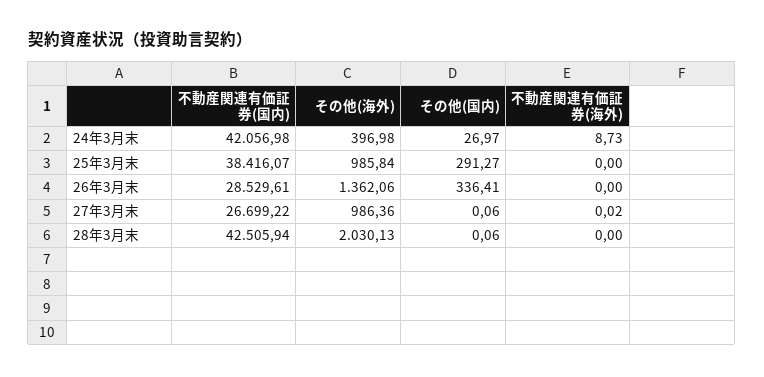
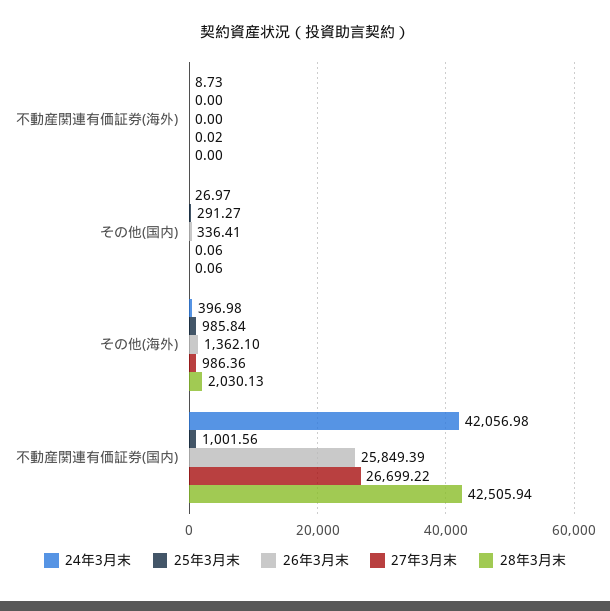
25年3月末, 不動産関連有価証券(国内): 38416.07 -> 1001.56
26年3月末, 不動産関連有価証券(国内): 28529.61 -> 25849.39
26年3月末, その他(海外): 1362.06 -> 1362.1

